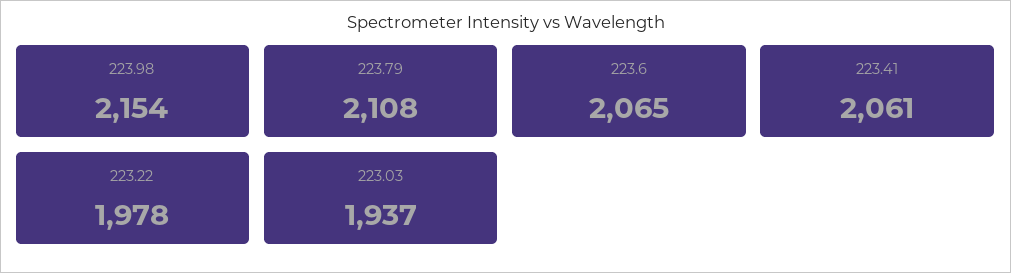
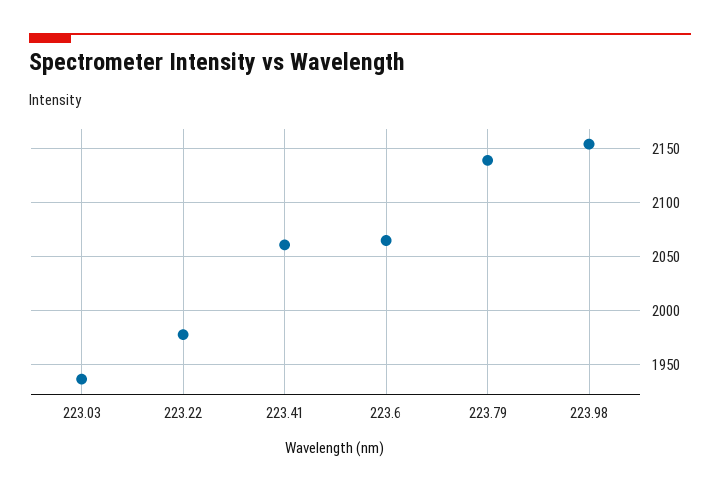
223.79: 2108 -> 2140

